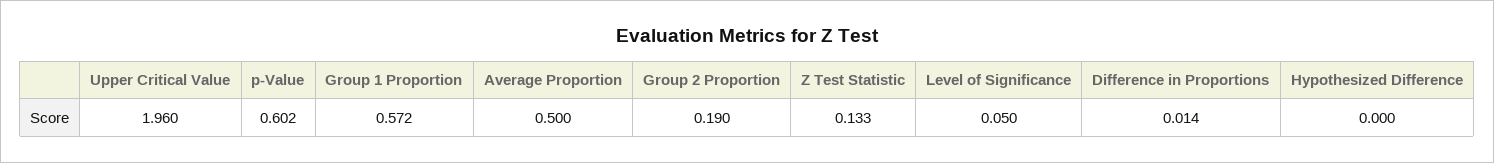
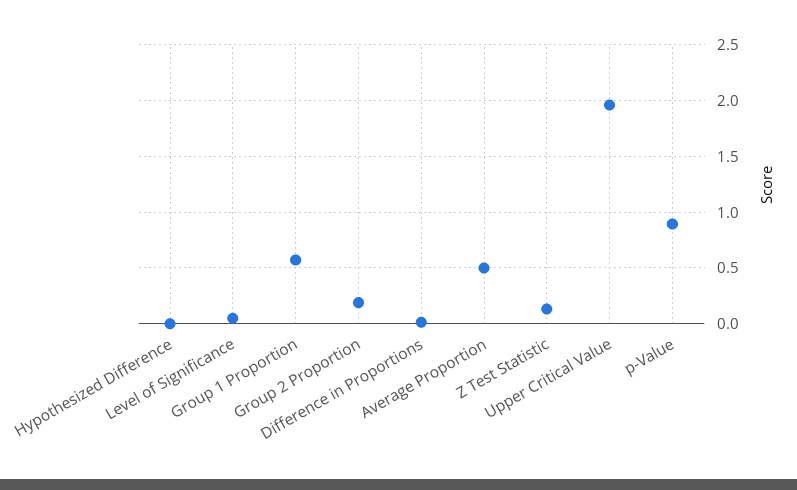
p-Value: 0.602 -> 0.9

